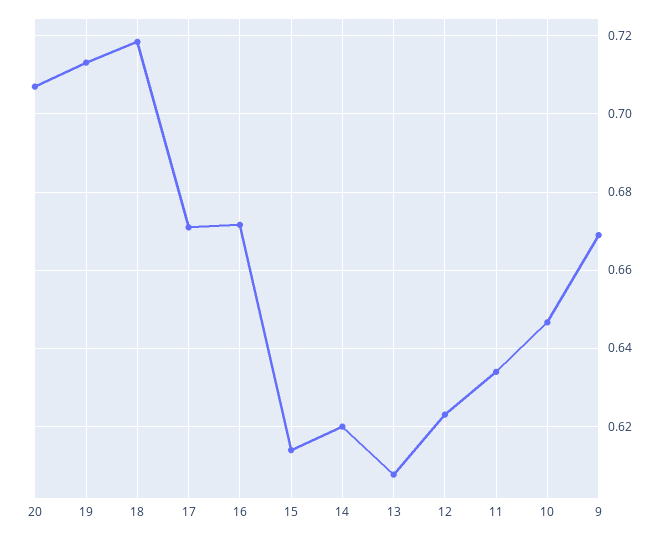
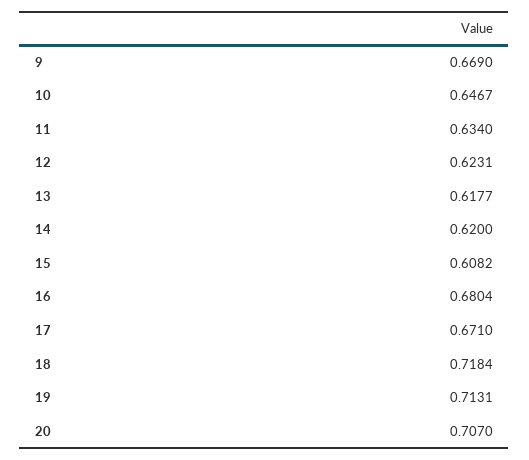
16: 0.672 -> 0.6804
15: 0.614 -> 0.6082
13: 0.608 -> 0.6177

